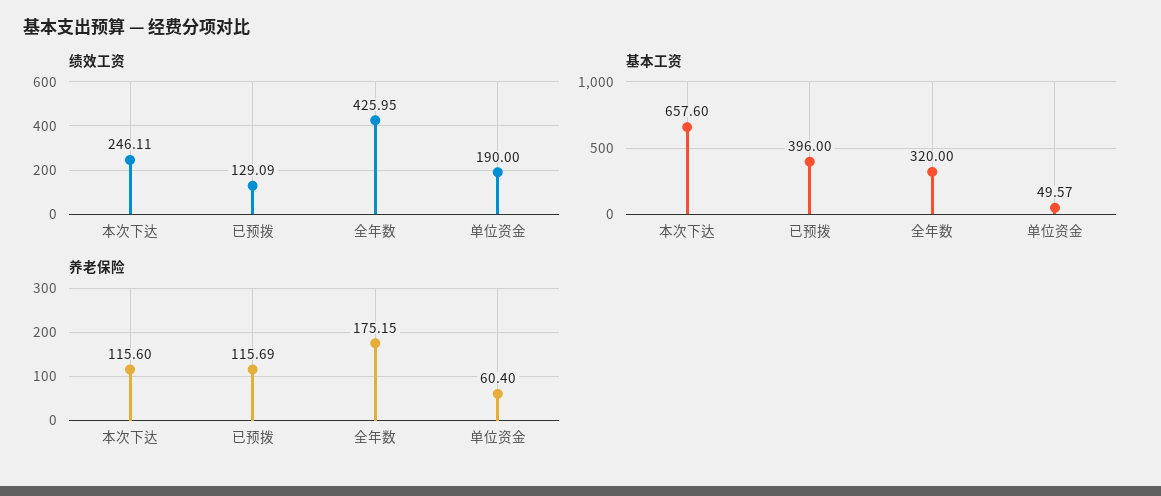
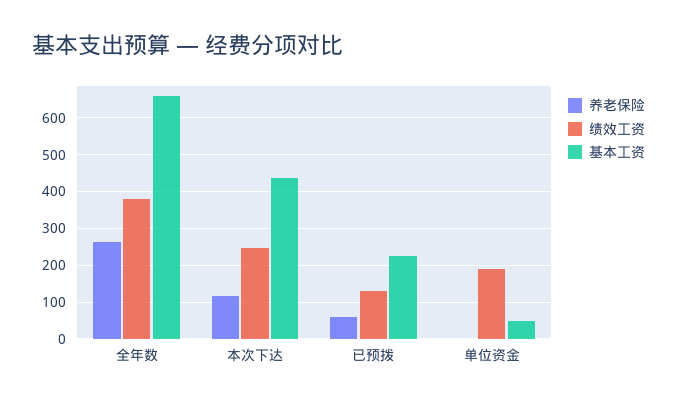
绩效工资, 全年数: 425.95 -> 380
基本工资, 本次下达: 657.6 -> 440
基本工资, 已预拨: 396 -> 220
基本工资, 全年数: 320 -> 660
养老保险, 已预拨: 115.69 -> 60
养老保险, 全年数: 175.15 -> 260
养老保险, 单位资金: 60.4 -> 0

